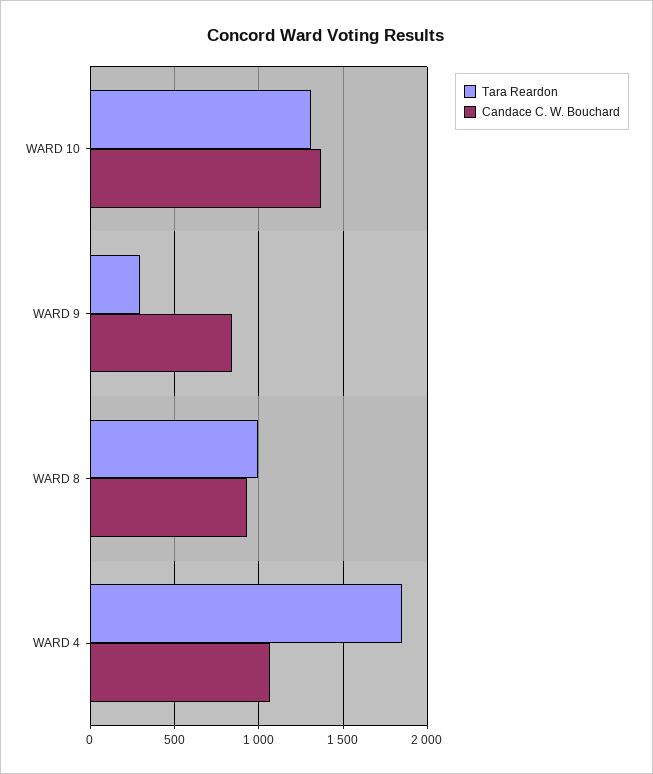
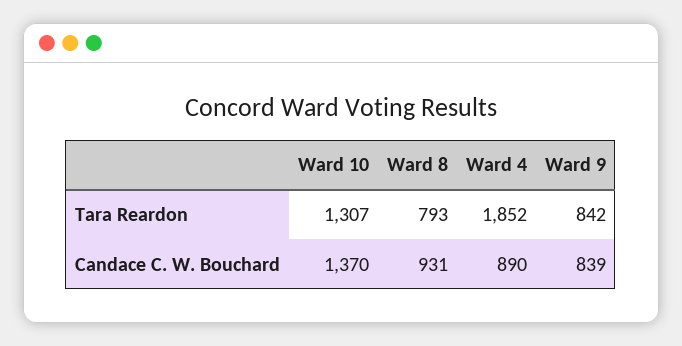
Tara Reardon, WARD 9: 300 -> 842
Tara Reardon, WARD 8: 1000 -> 793
Candace C. W. Bouchard, WARD 4: 1050 -> 890

